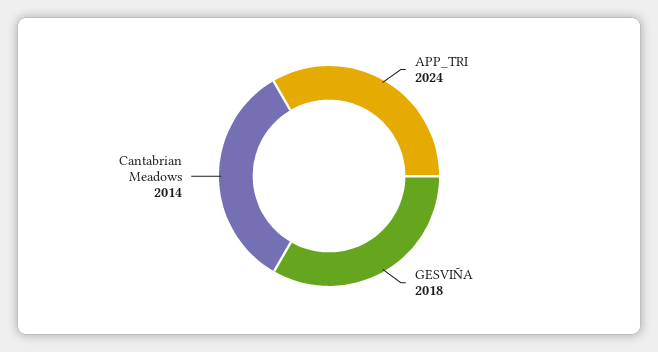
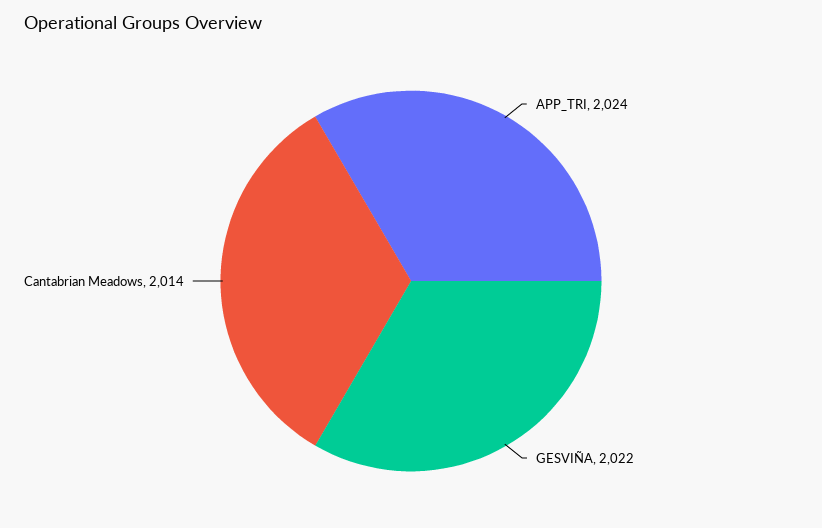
GESVIÑA: 2018 -> 2022

